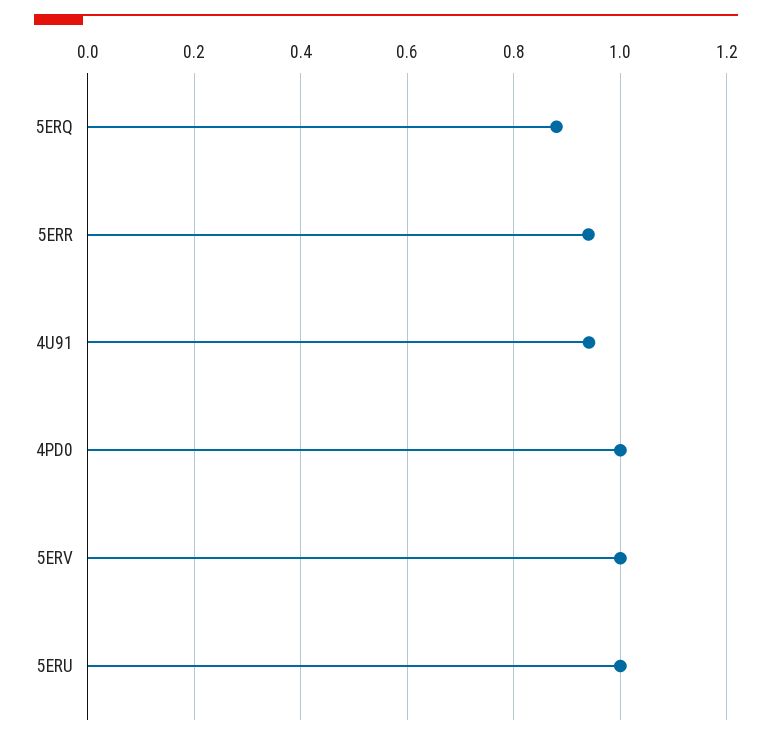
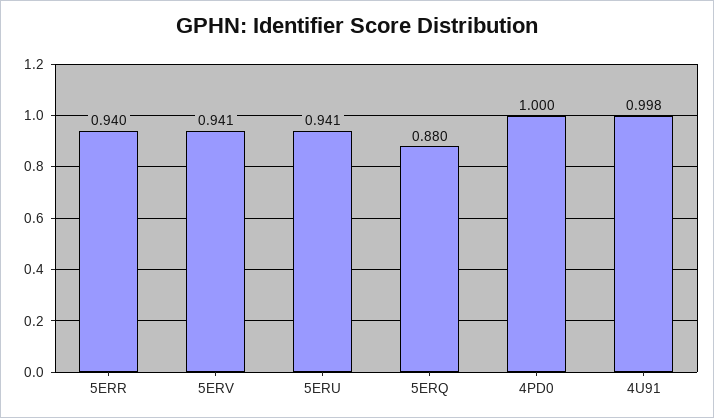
4U91: 0.94 -> 0.998
5ERV: 1 -> 0.941
5ERU: 1 -> 0.941

